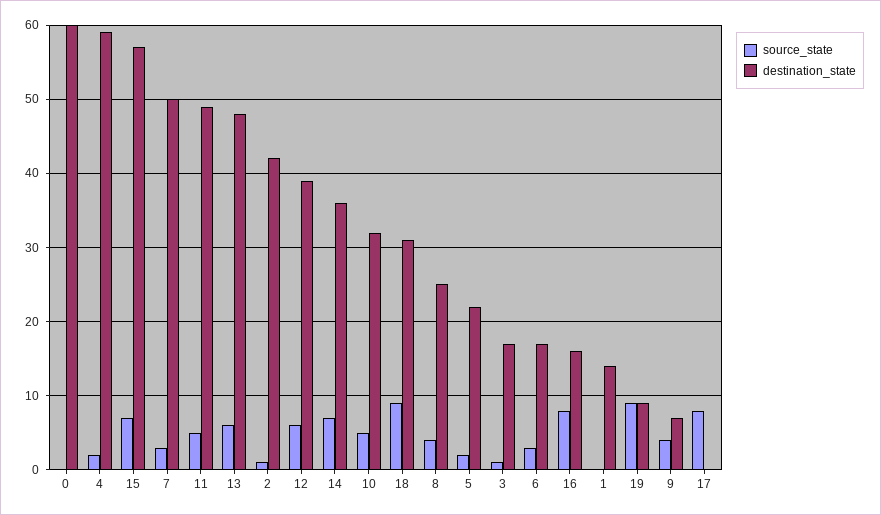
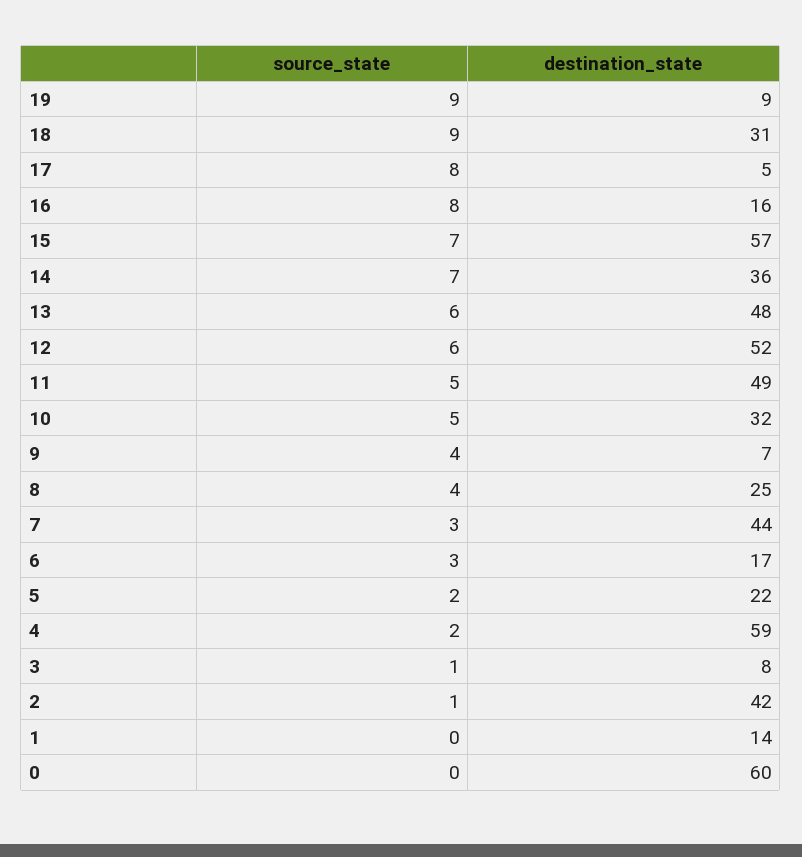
destination_state, 7: 50 -> 44
destination_state, 12: 39 -> 52
destination_state, 3: 17 -> 8
destination_state, 17: 0 -> 5

